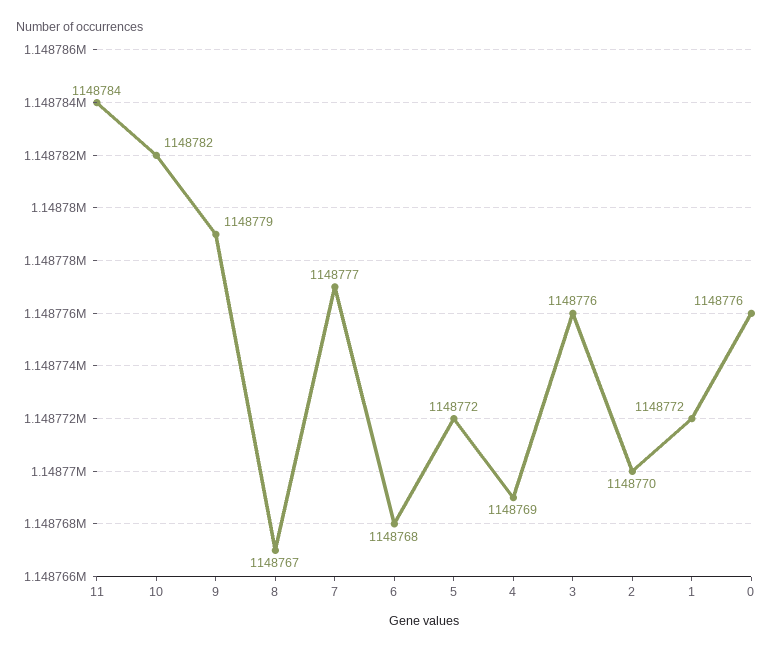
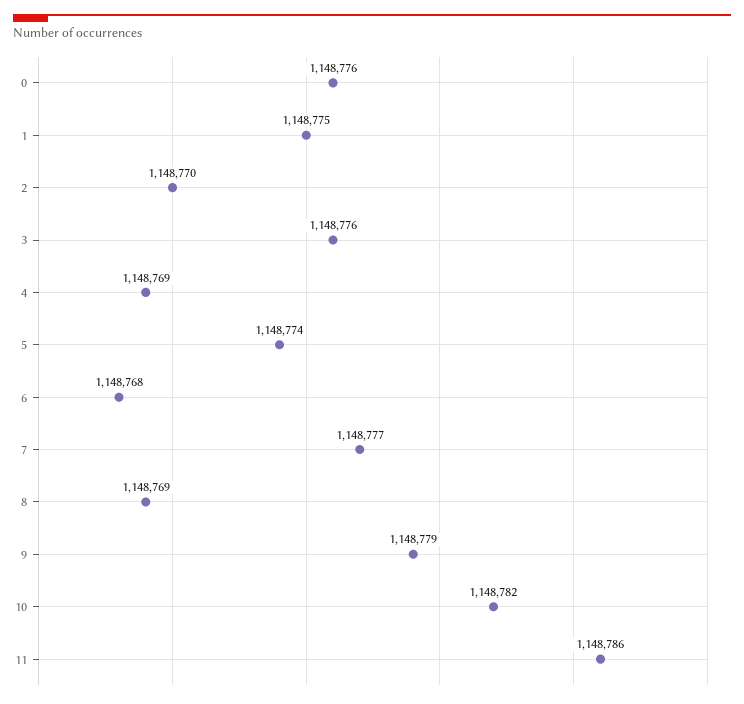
11: 1148784 -> 1148786
8: 1148767 -> 1148769
5: 1148772 -> 1148774
1: 1148772 -> 1148775

